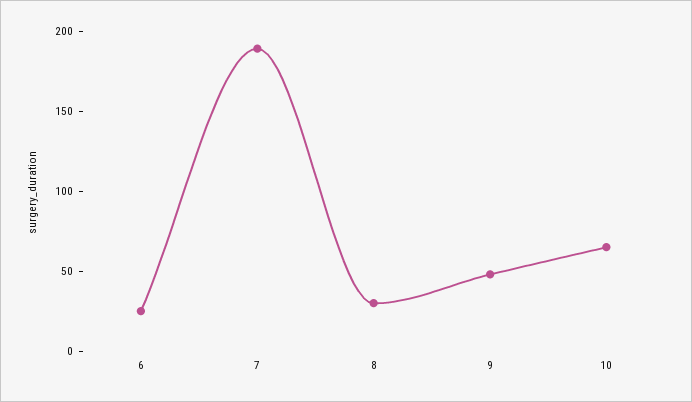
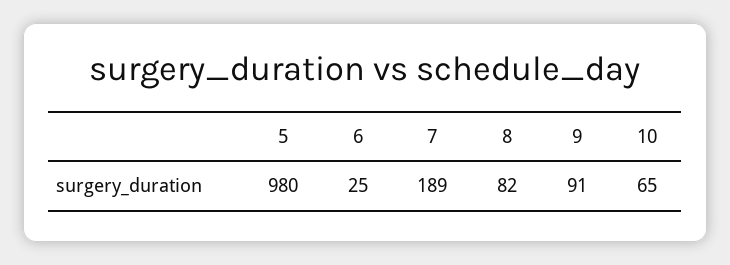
8: 30 -> 82
9: 50 -> 91
5: none -> 980

